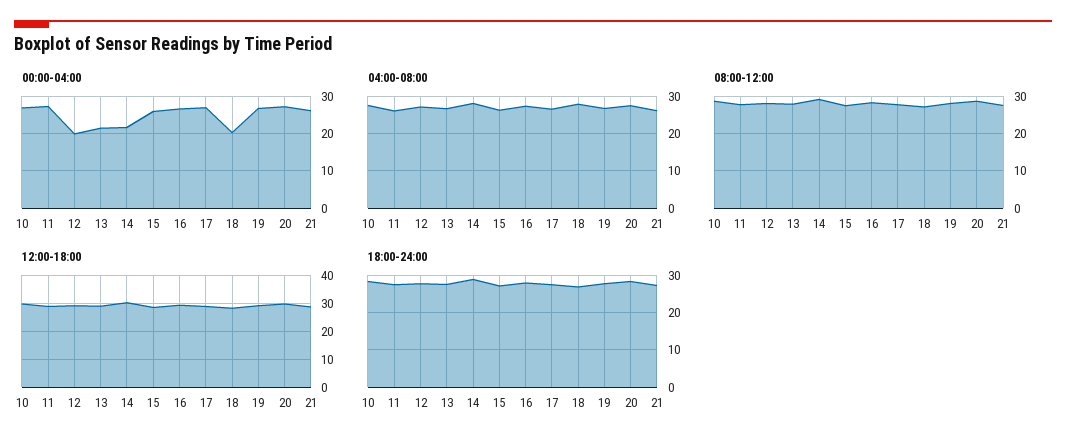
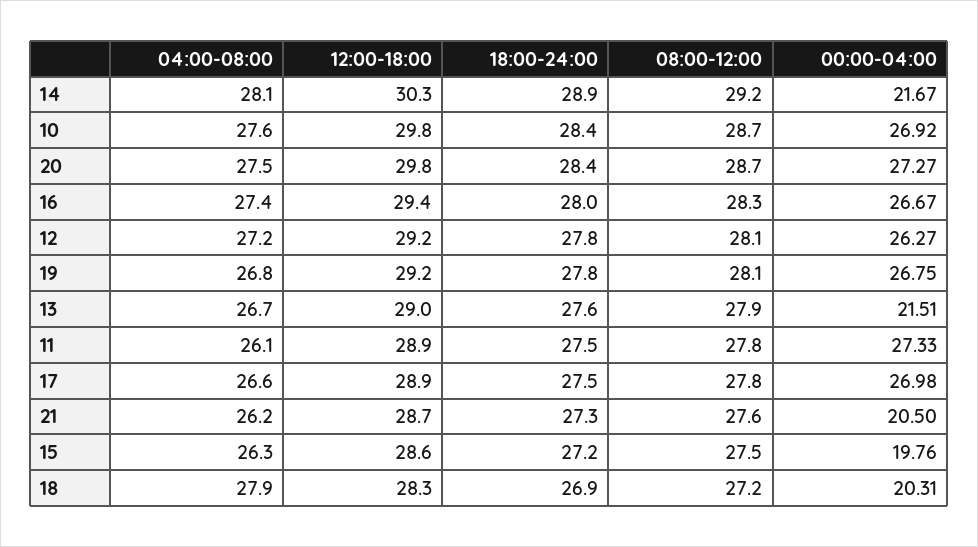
00:00-04:00, 12: 20 -> 26.27
00:00-04:00, 15: 26 -> 19.76
00:00-04:00, 21: 26 -> 20.5

